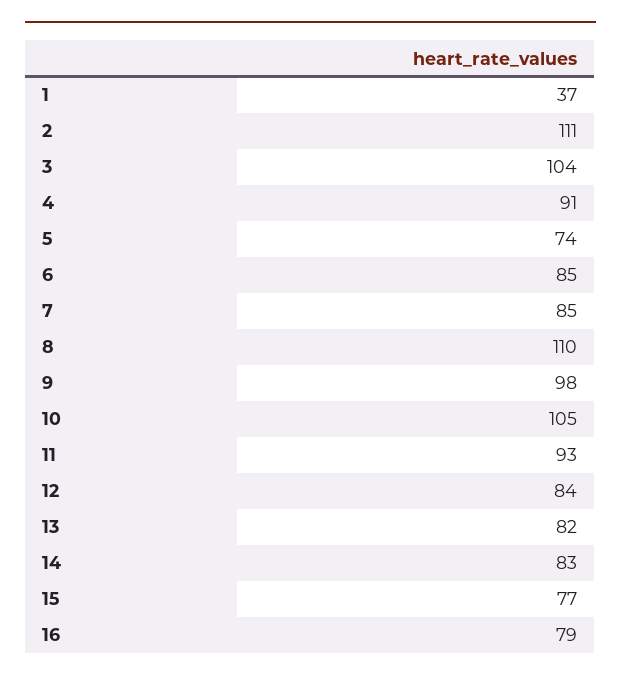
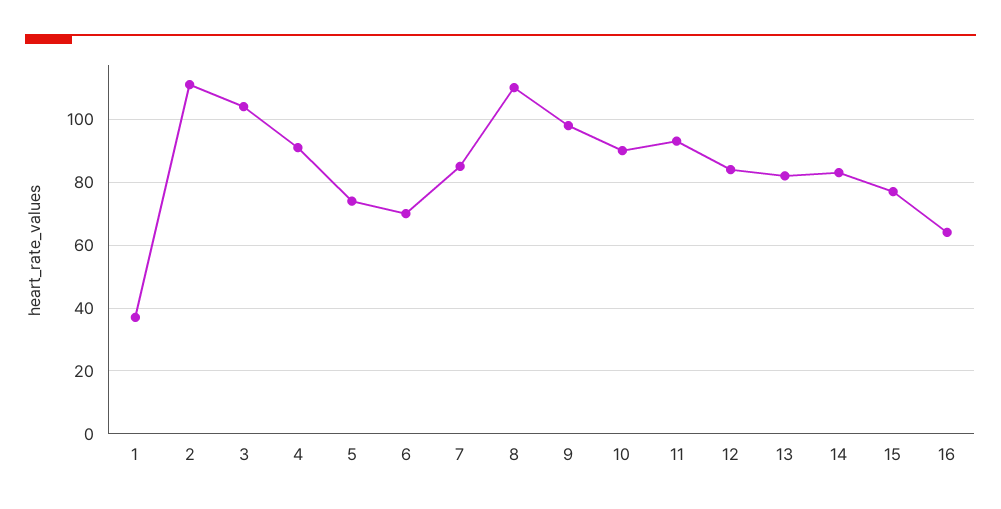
6: 85 -> 70
10: 105 -> 90
16: 79 -> 65

